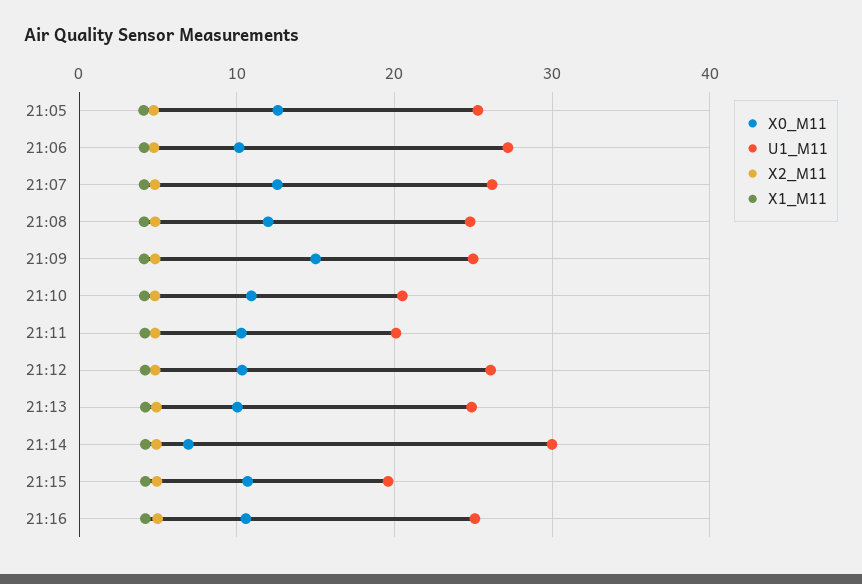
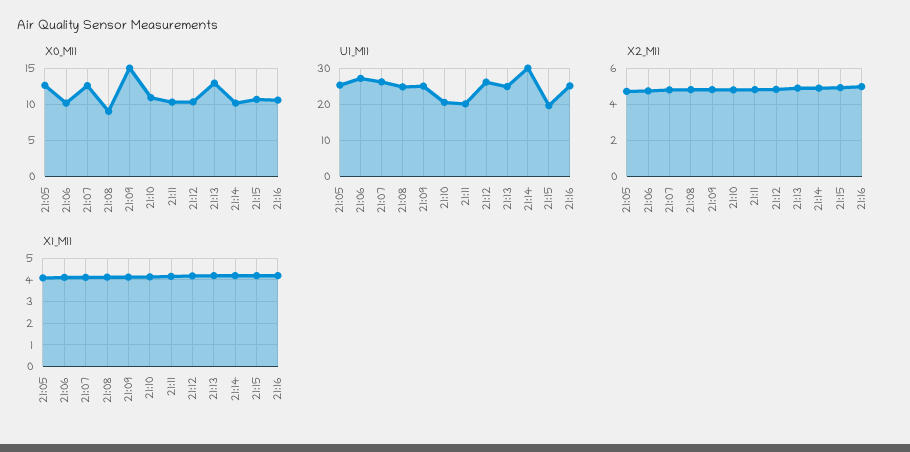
X0_M11, 21:08: 12 -> 9
X0_M11, 21:13: 10 -> 13
X0_M11, 21:14: 7 -> 10

